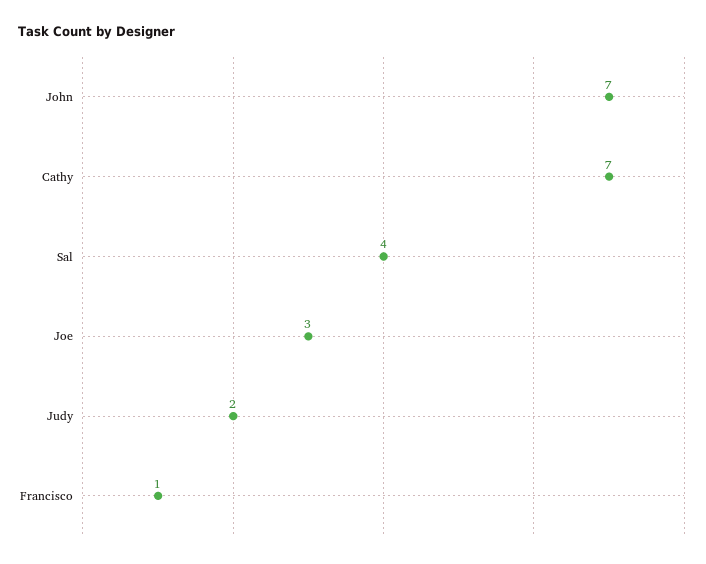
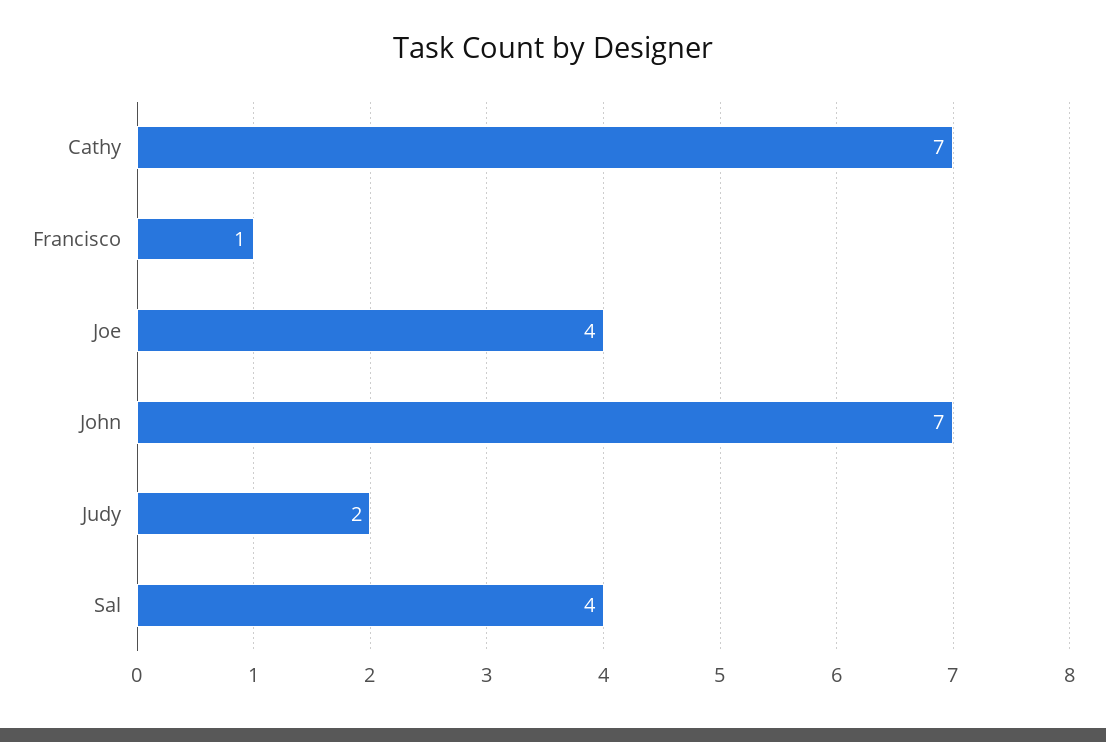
Joe: 3 -> 4

